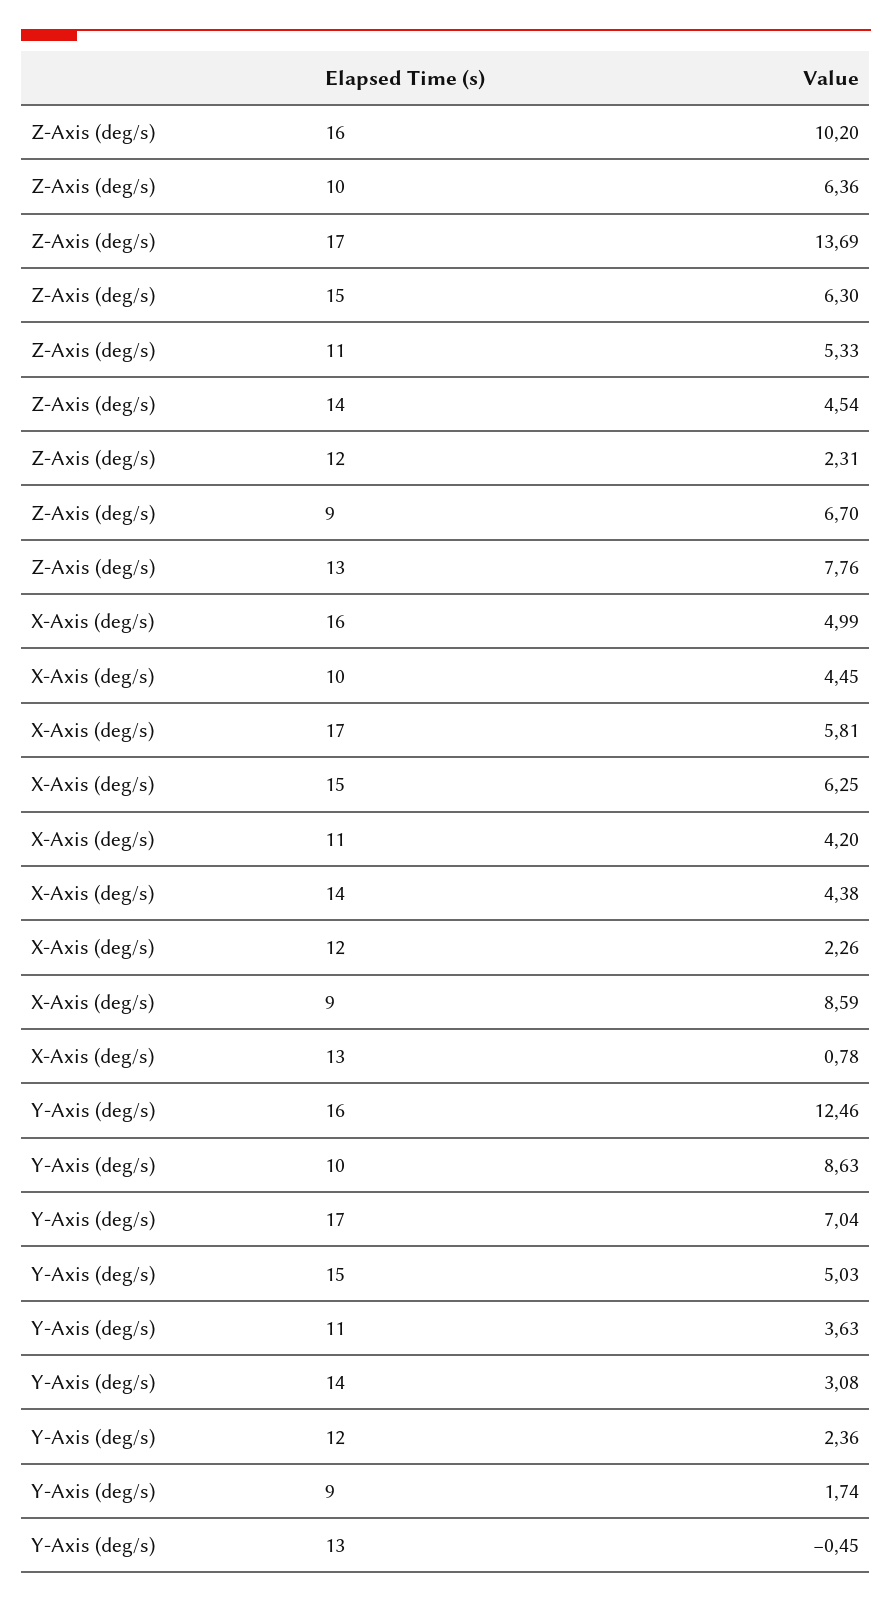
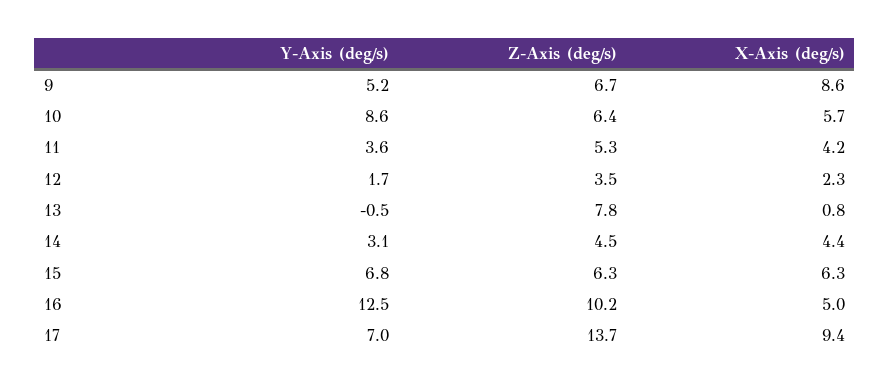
Z-Axis (deg/s), 12: 2.31 -> 3.5
X-Axis (deg/s), 10: 4.45 -> 5.7
X-Axis (deg/s), 17: 5.81 -> 9.4
Y-Axis (deg/s), 15: 5.03 -> 6.8
Y-Axis (deg/s), 12: 2.36 -> 1.7
Y-Axis (deg/s), 9: 1.74 -> 5.2

